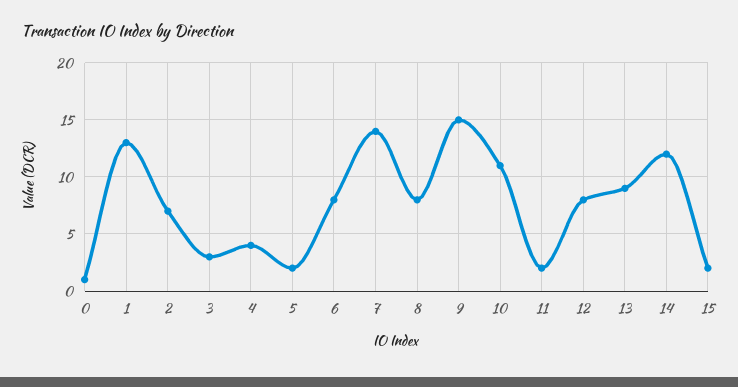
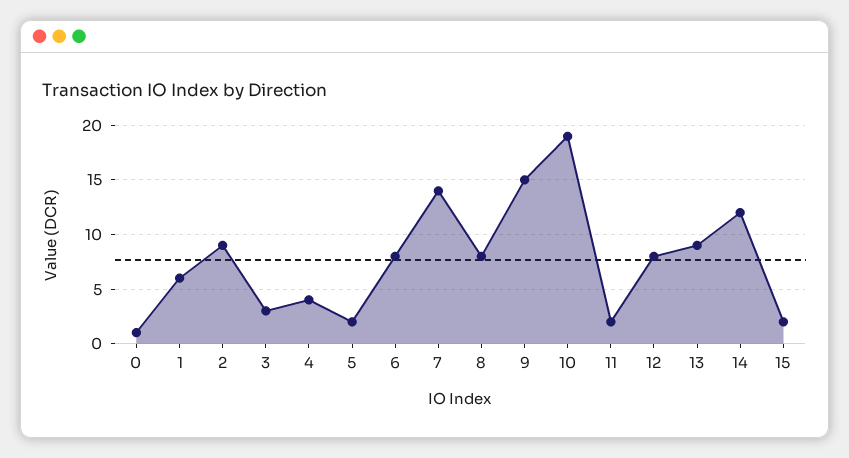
1: 13 -> 6
2: 7 -> 9
10: 11 -> 19

